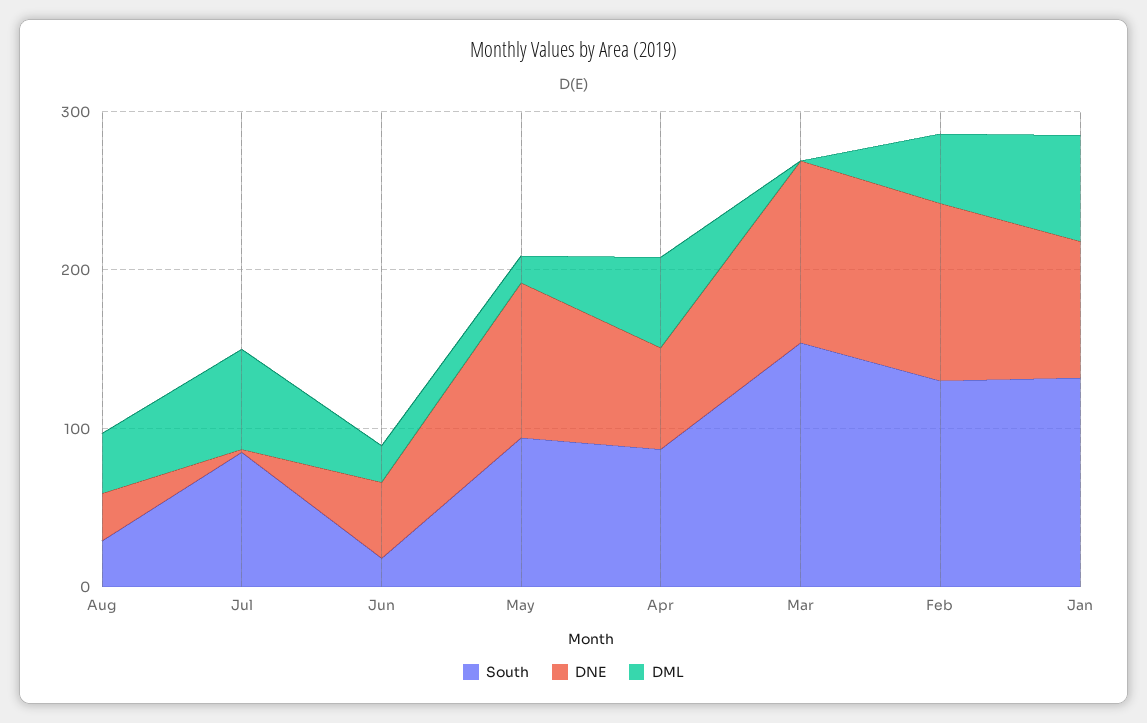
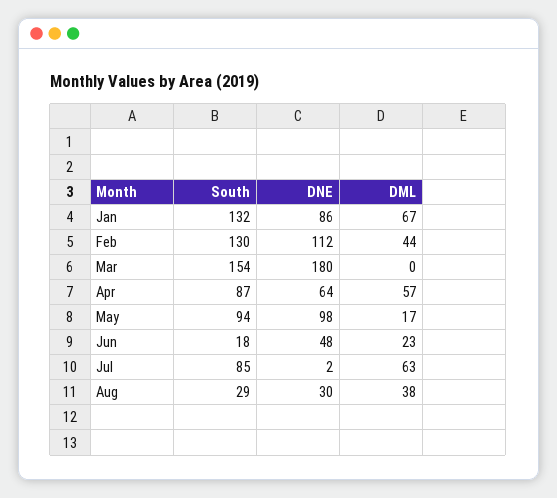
DNE, Mar: 120 -> 180

